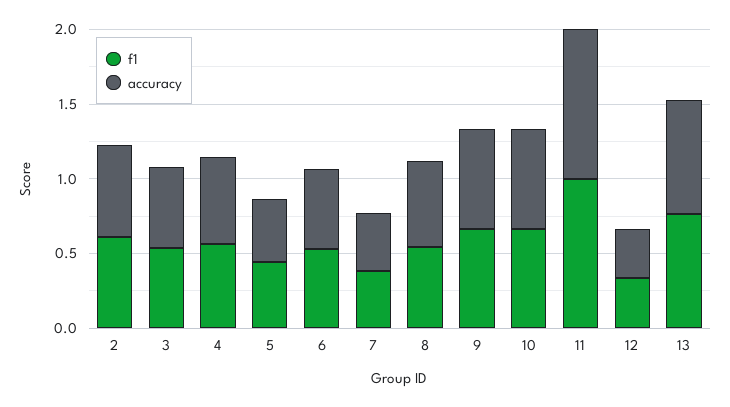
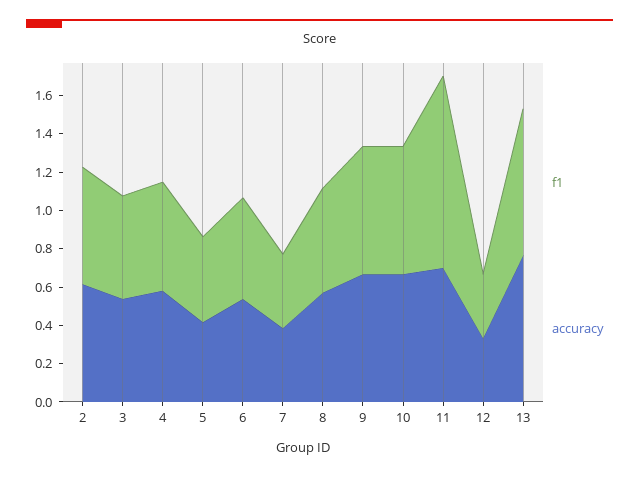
accuracy, 11: 1 -> 0.7

